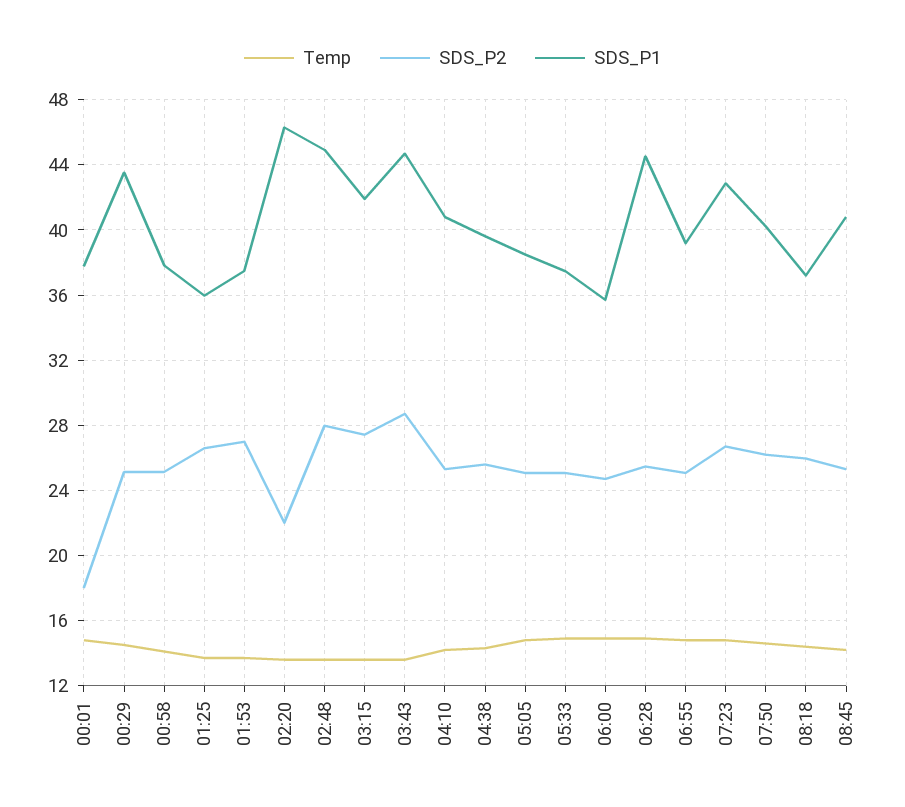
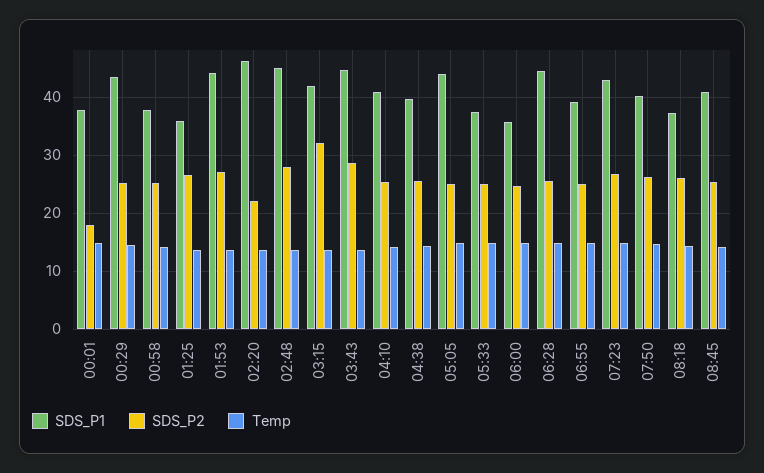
SDS_P1, 01:53: 37.5 -> 44
SDS_P2, 03:15: 27.5 -> 32
SDS_P1, 05:05: 38.5 -> 44

